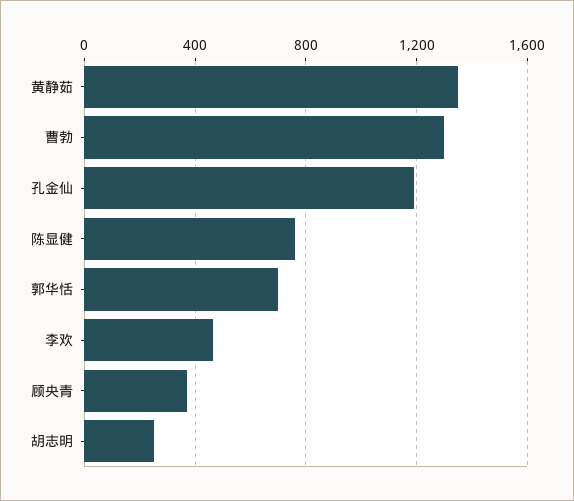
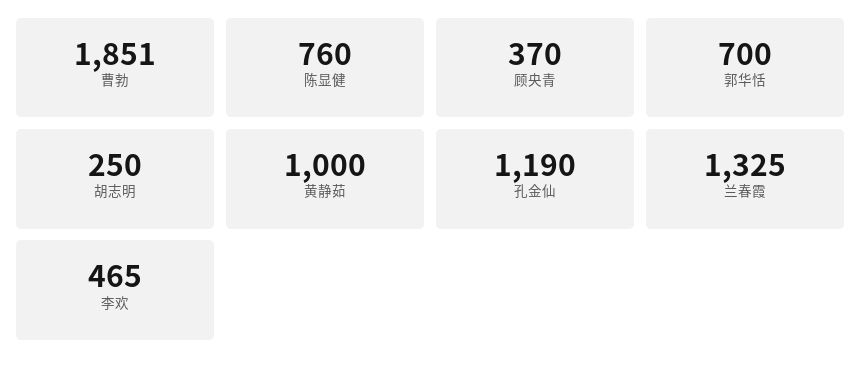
黄静茹: 1350 -> 1000
曹勃: 1300 -> 1851
兰春霞: none -> 1325

